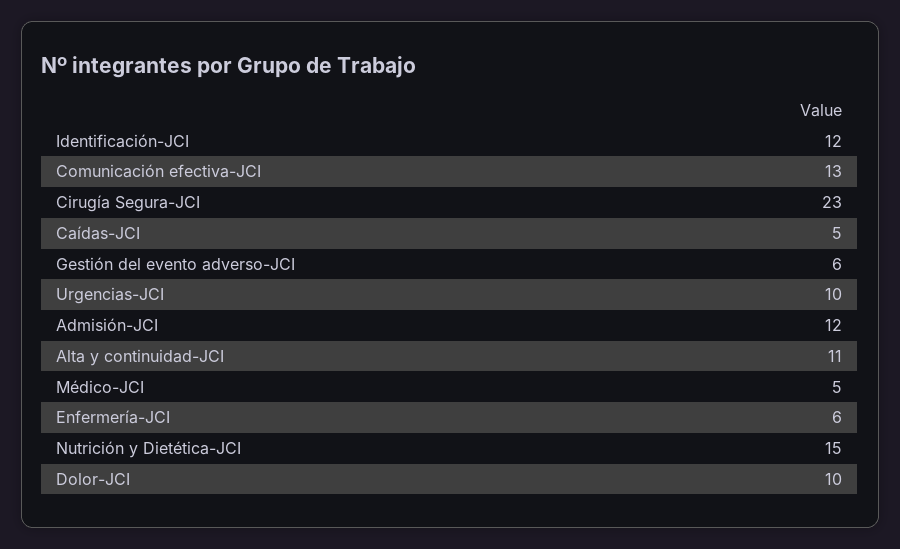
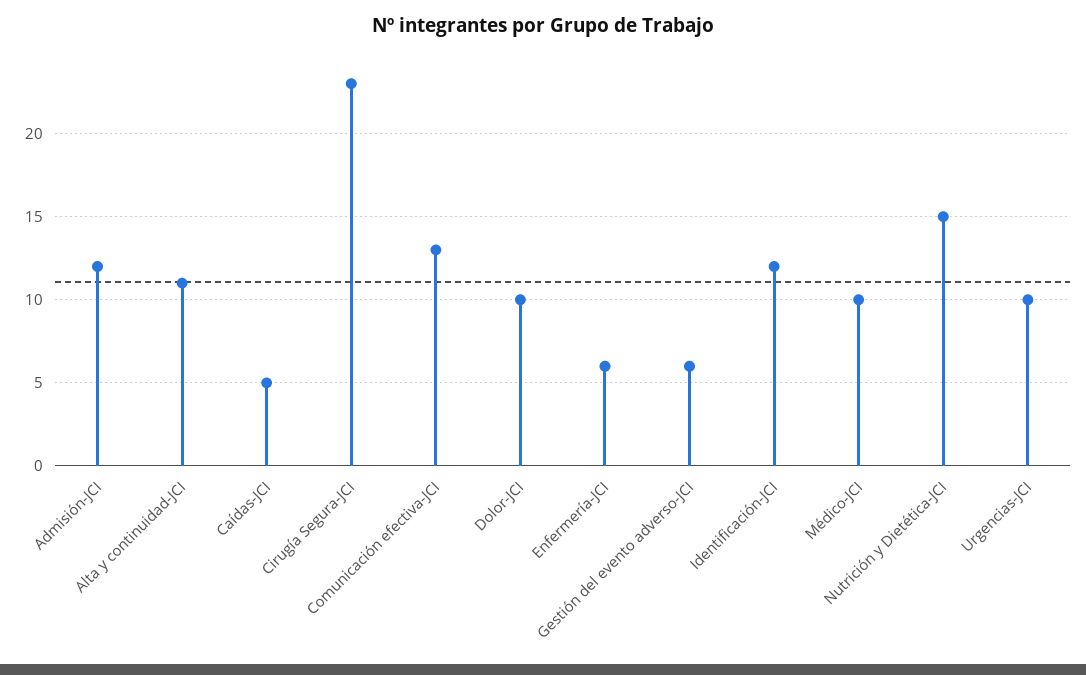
Médico-JCI: 5 -> 10

